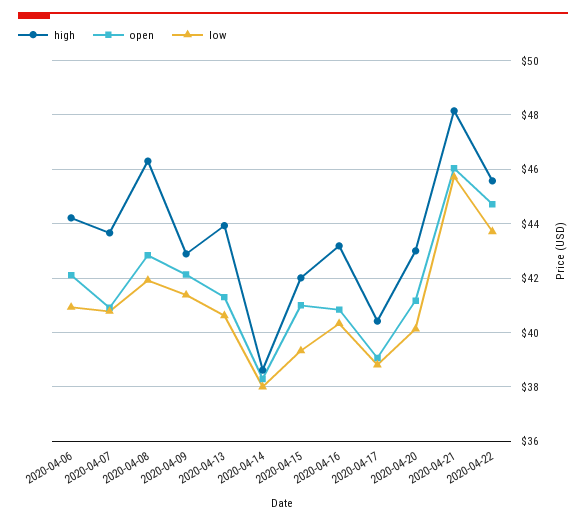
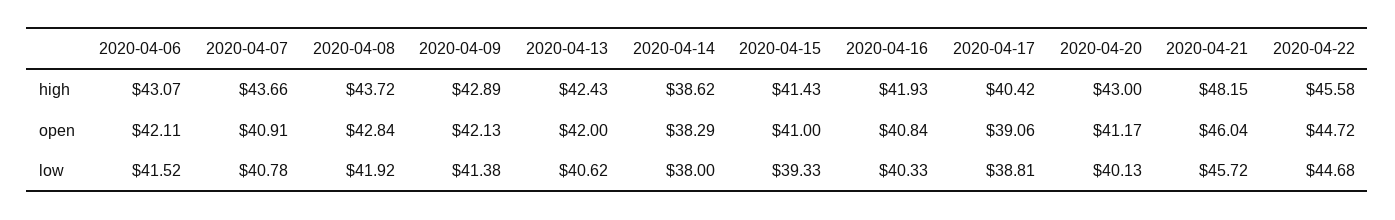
high, 2020-04-06: 44.25 -> 43.07
low, 2020-04-06: 41 -> 41.52
high, 2020-04-08: 46.25 -> 43.72
high, 2020-04-13: 44 -> 42.43
open, 2020-04-13: 41.25 -> 42
high, 2020-04-15: 42 -> 41.43
high, 2020-04-16: 43.25 -> 41.93
low, 2020-04-22: 43.75 -> 44.68

